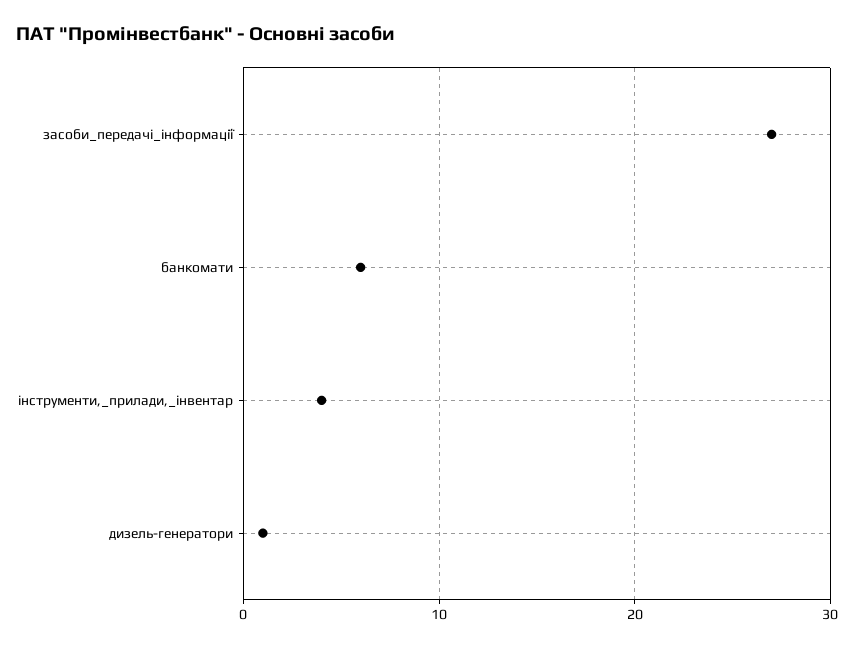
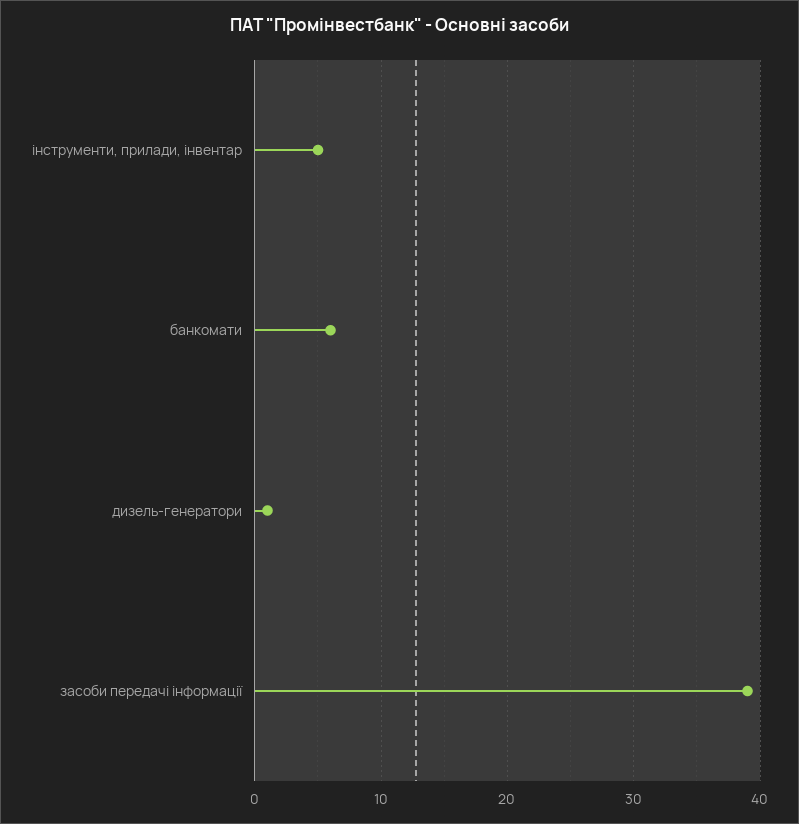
засоби_передачі_інформації: 27 -> 39
інструменти,_прилади,_інвентар: 4 -> 5

